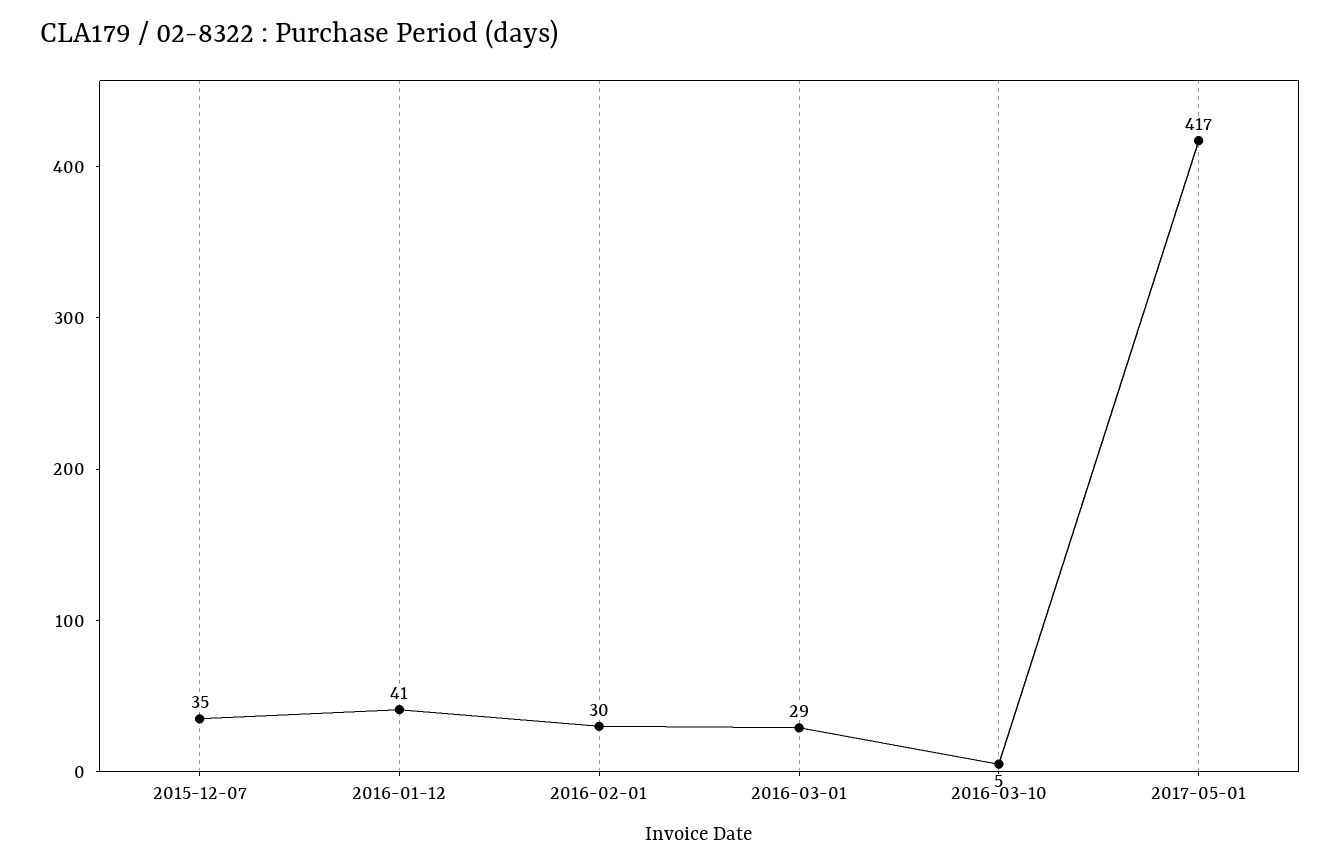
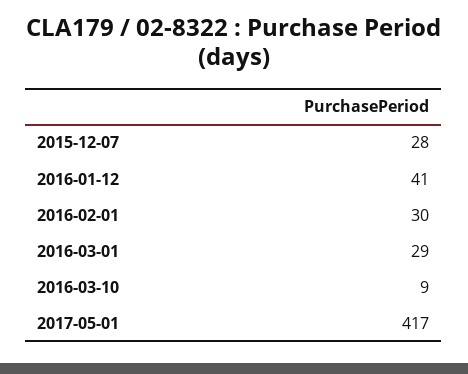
2015-12-07: 35 -> 28
2016-03-10: 5 -> 9

